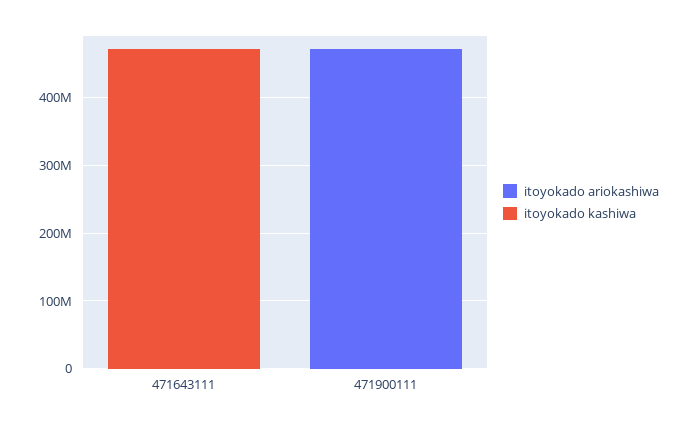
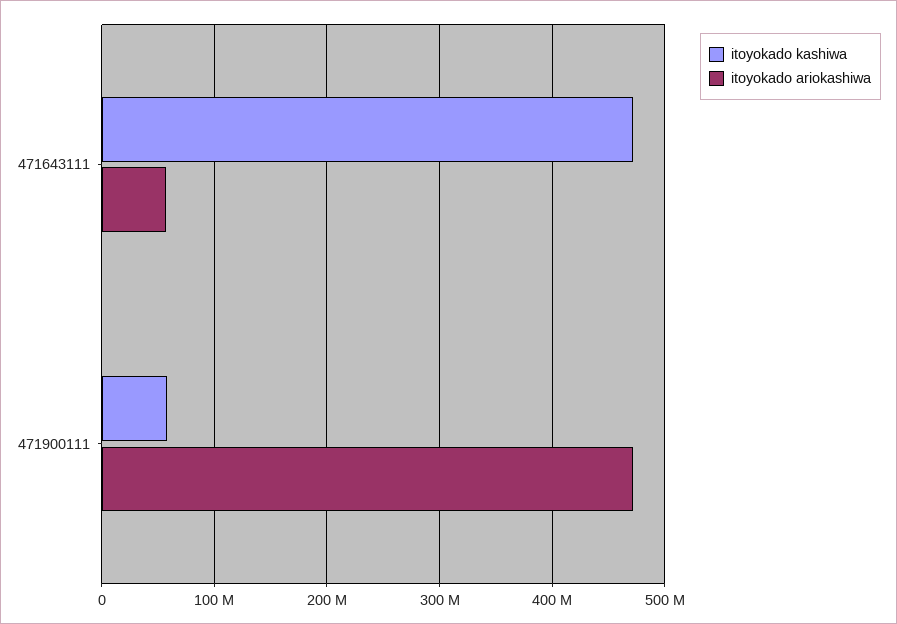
itoyokado ariokashiwa, 471643111: 0 -> 60000000
itoyokado kashiwa, 471900111: 0 -> 60000000

